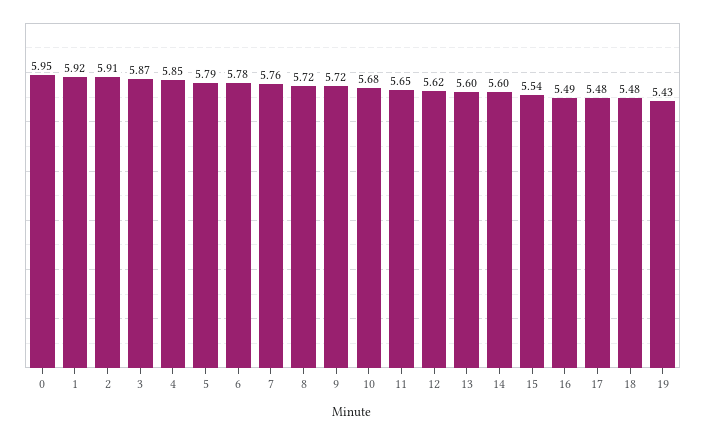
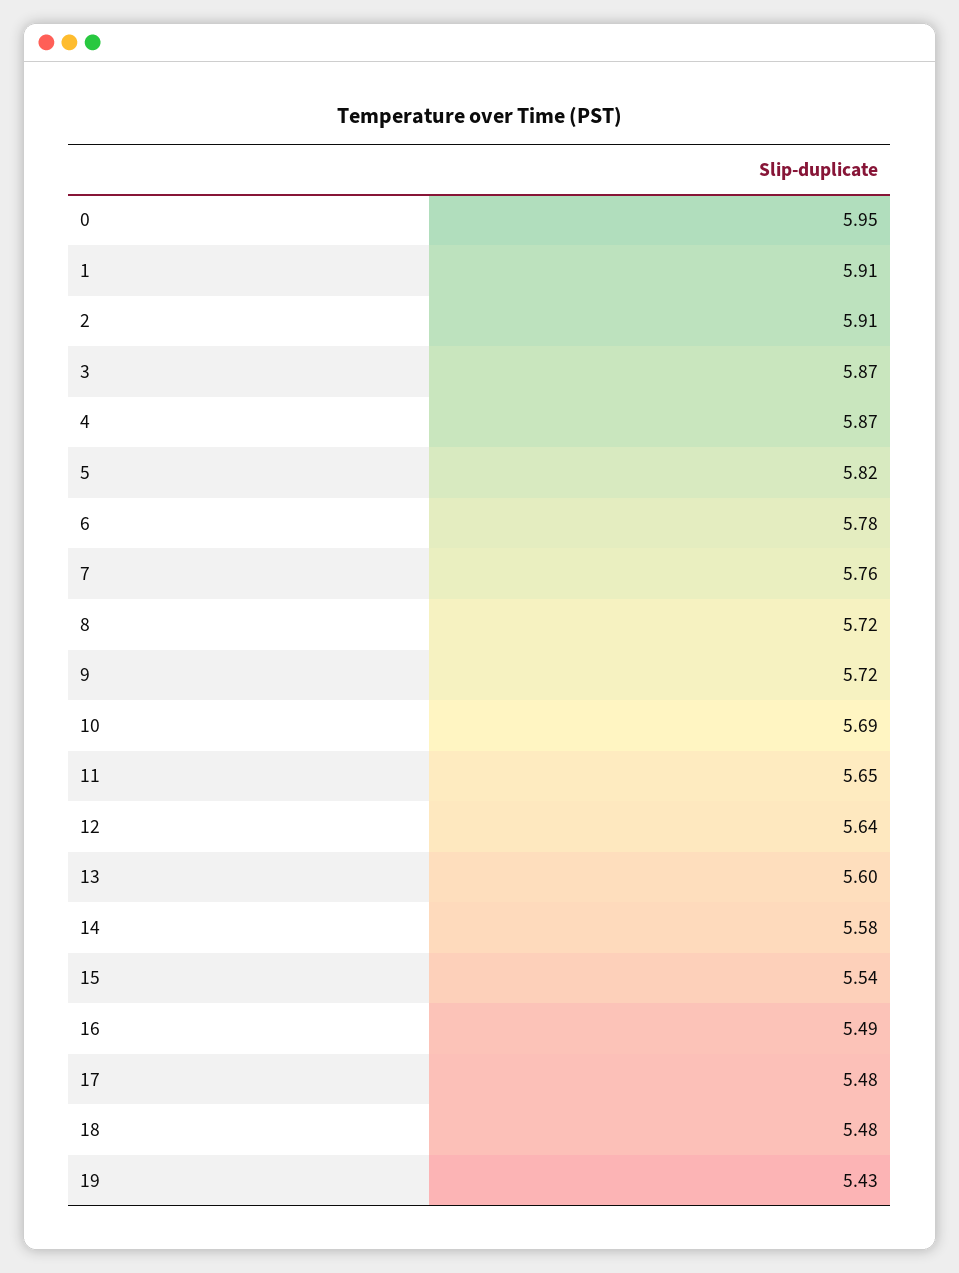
1: 5.92 -> 5.91
4: 5.85 -> 5.87
5: 5.79 -> 5.82
10: 5.68 -> 5.69
12: 5.62 -> 5.64
14: 5.6 -> 5.58

